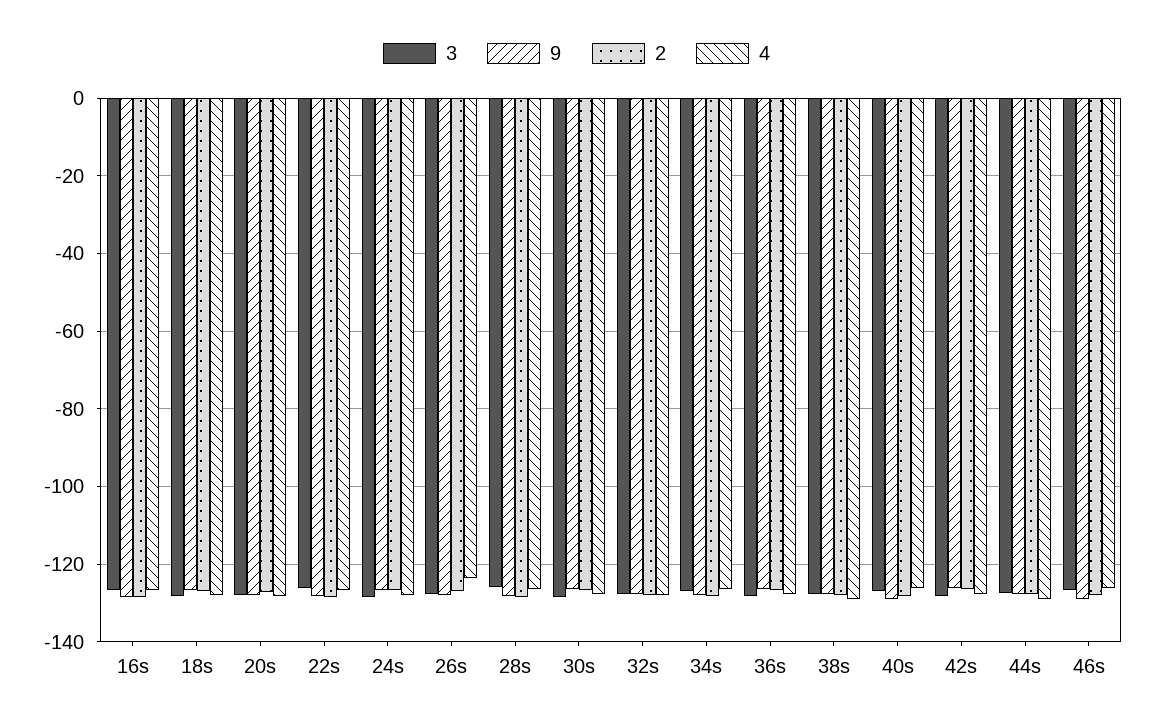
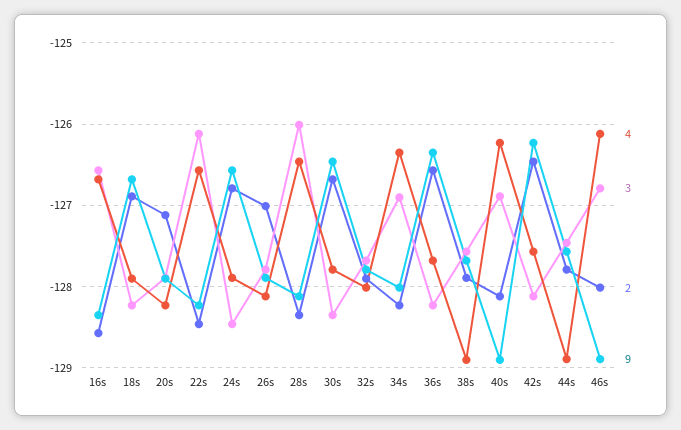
4, 26s: -124 -> -128.1

